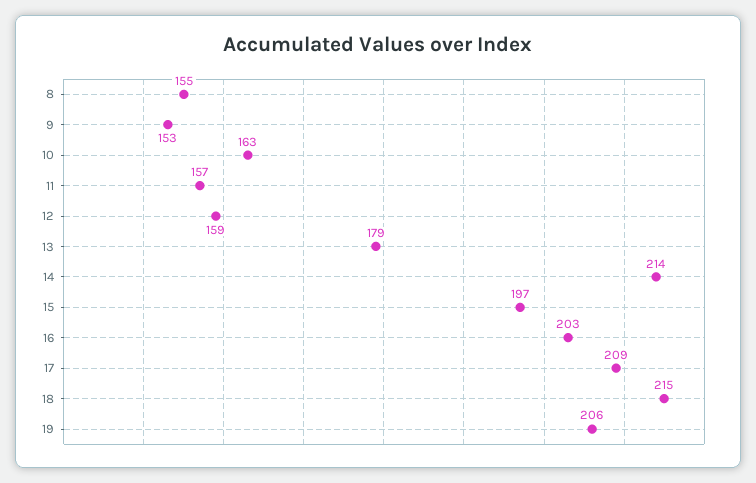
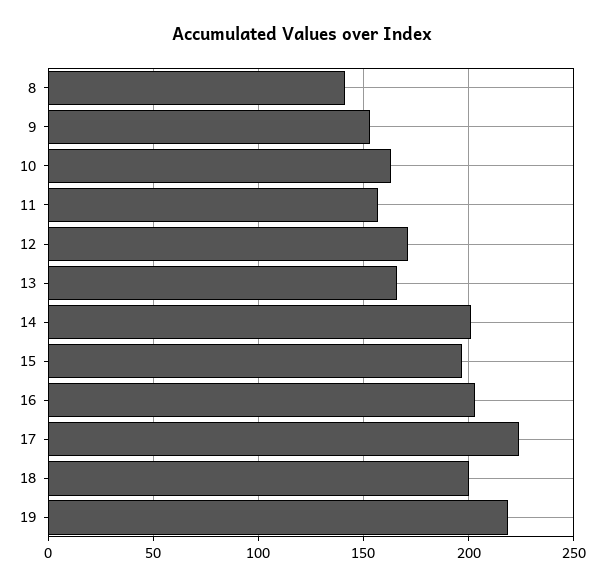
8: 155 -> 140
12: 159 -> 170
13: 179 -> 165
14: 214 -> 200
17: 209 -> 225
18: 215 -> 200
19: 206 -> 220

